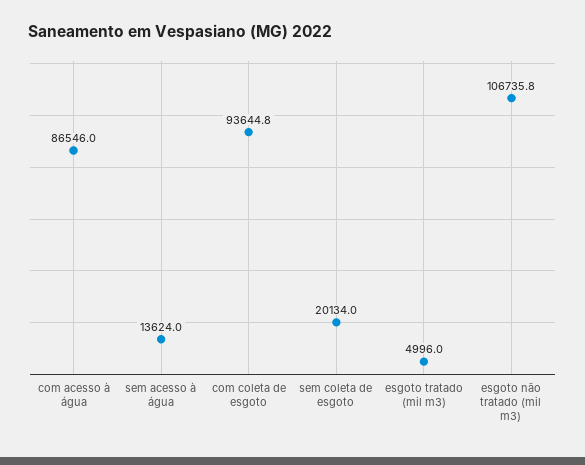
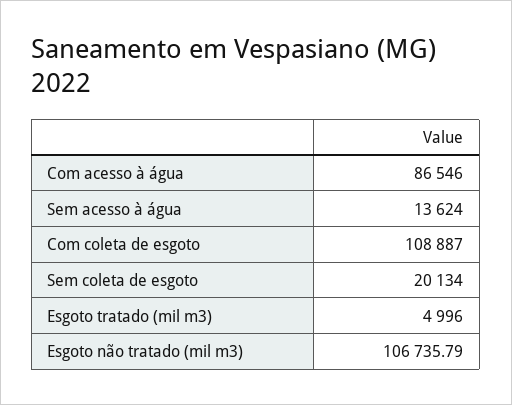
com coleta de esgoto: 93644.8 -> 108887

